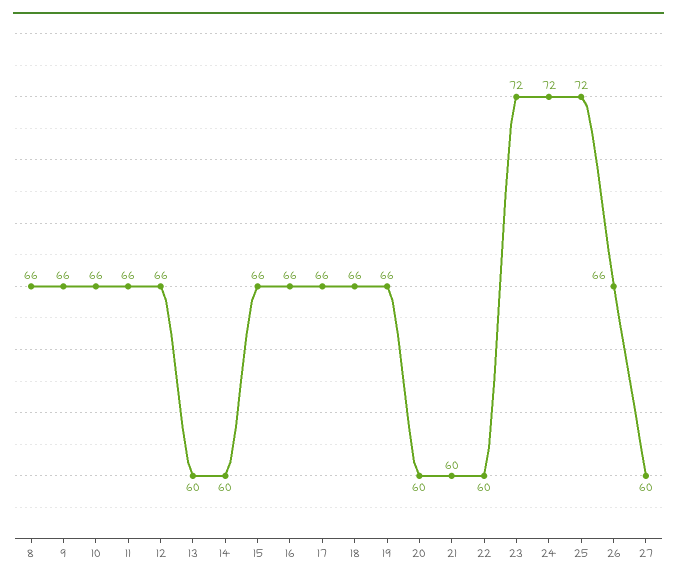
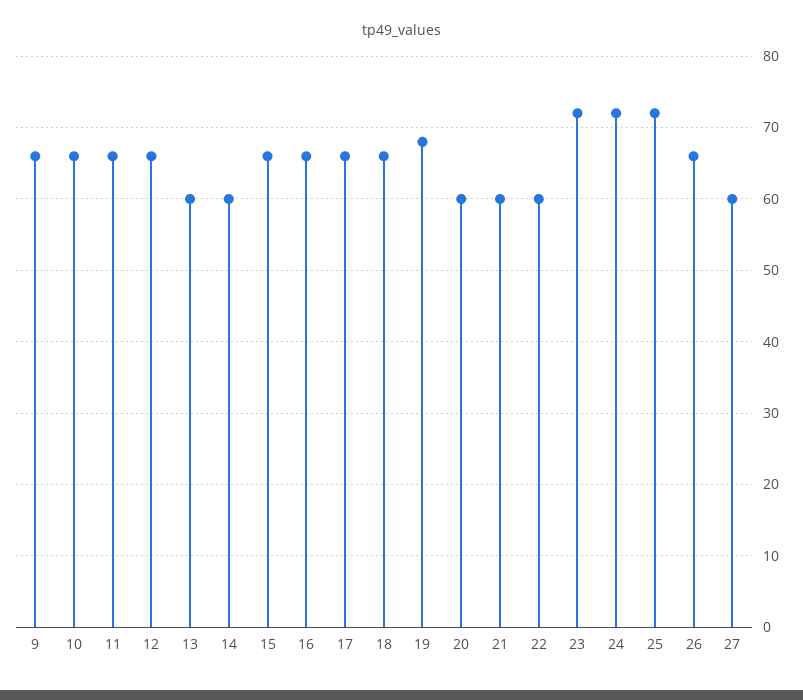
8: 66 -> none
19: 66 -> 68

